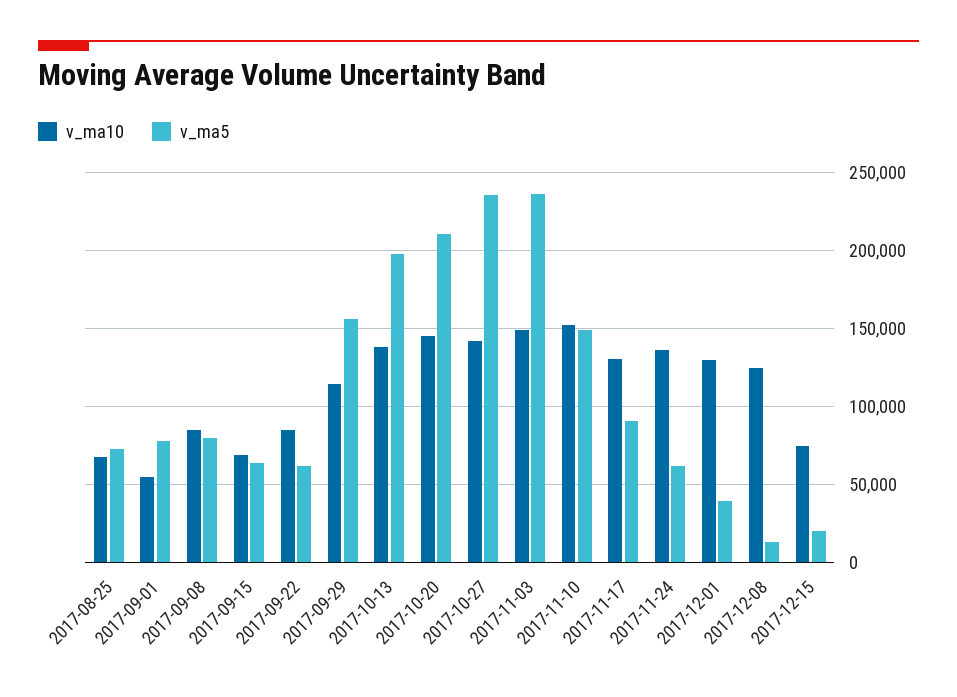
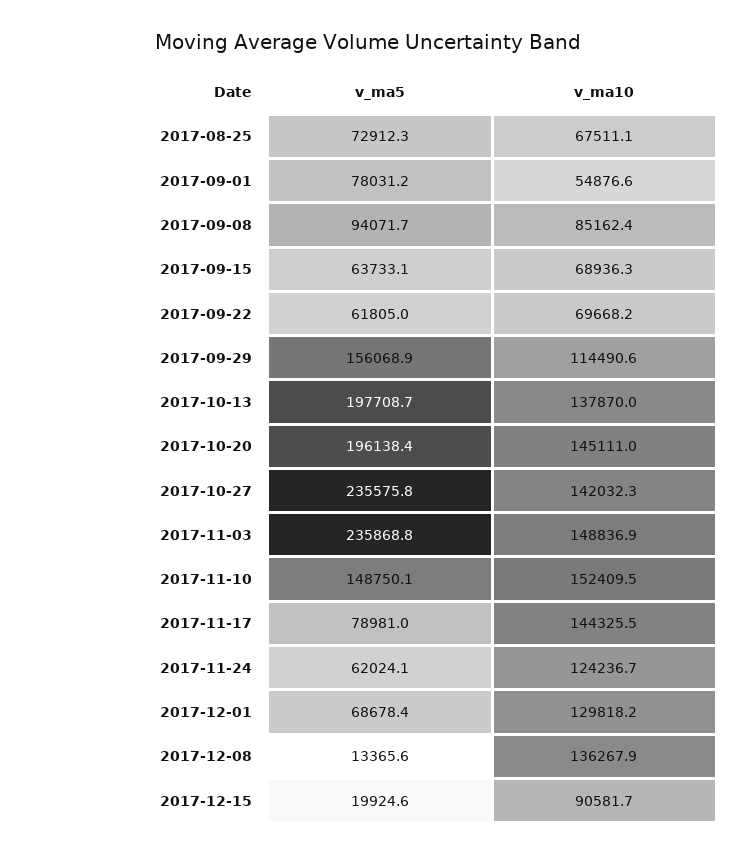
v_ma5, 2017-09-08: 80000 -> 94071.7
v_ma10, 2017-09-22: 85000 -> 69668.2
v_ma5, 2017-10-20: 210000 -> 196138.4
v_ma10, 2017-11-17: 130000 -> 144325.5
v_ma5, 2017-11-17: 90000 -> 78981
v_ma10, 2017-11-24: 135000 -> 124236.7
v_ma5, 2017-12-01: 40000 -> 68678.4
v_ma10, 2017-12-08: 125000 -> 136267.9
v_ma10, 2017-12-15: 75000 -> 90581.7

